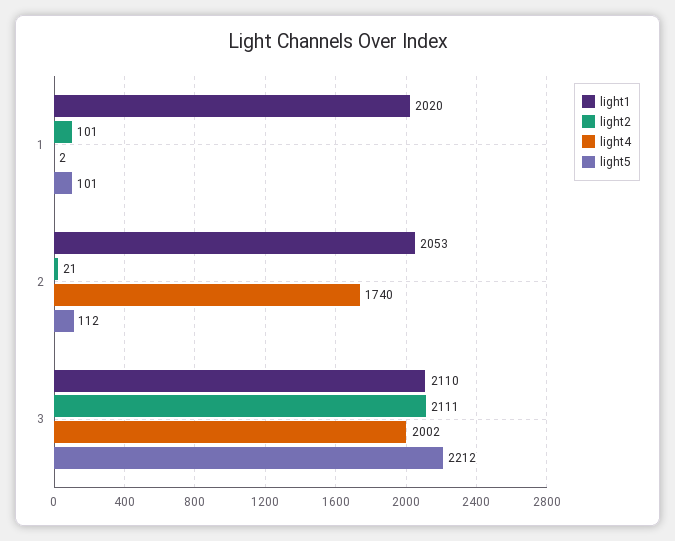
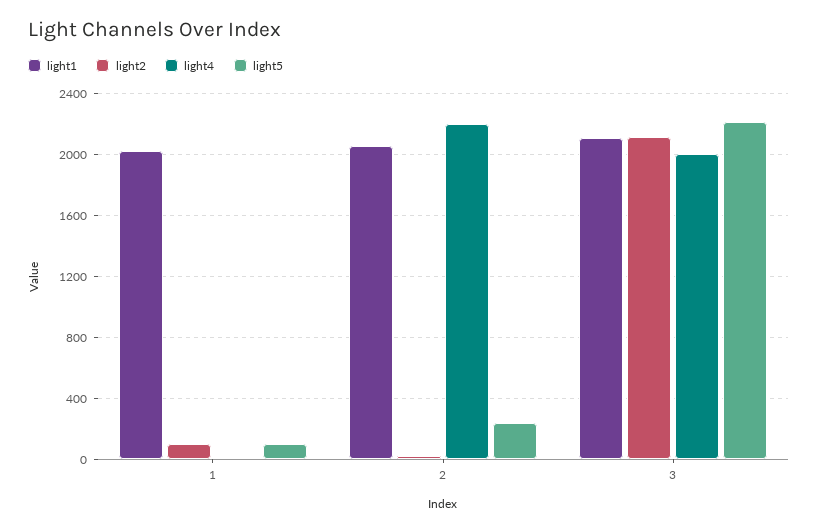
light4, 2: 1740 -> 2200
light5, 2: 112 -> 250

